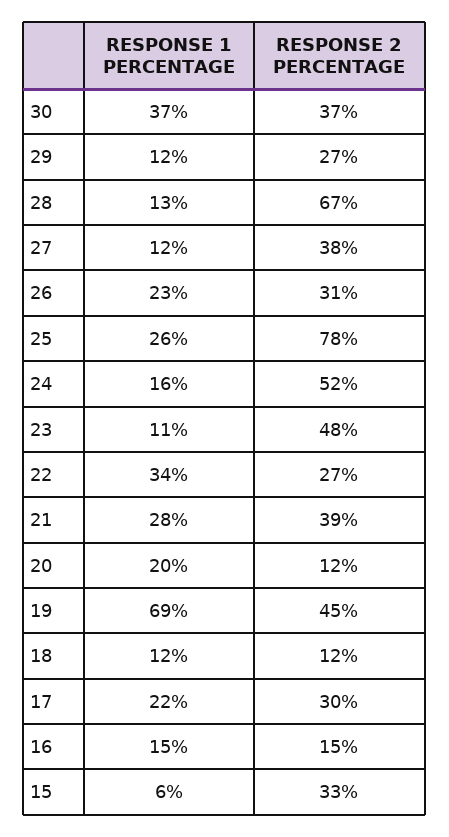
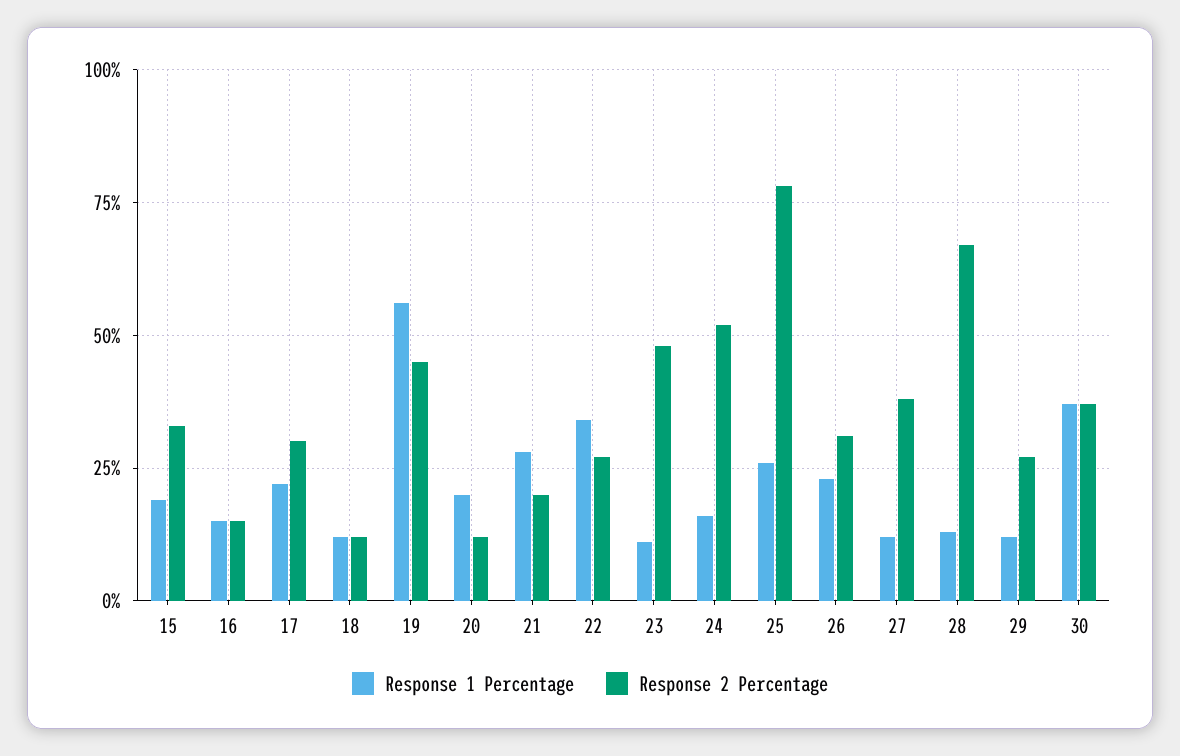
RESPONSE 2 PERCENTAGE, 21: 39 -> 20
RESPONSE 1 PERCENTAGE, 19: 69 -> 55
RESPONSE 1 PERCENTAGE, 15: 6 -> 20

